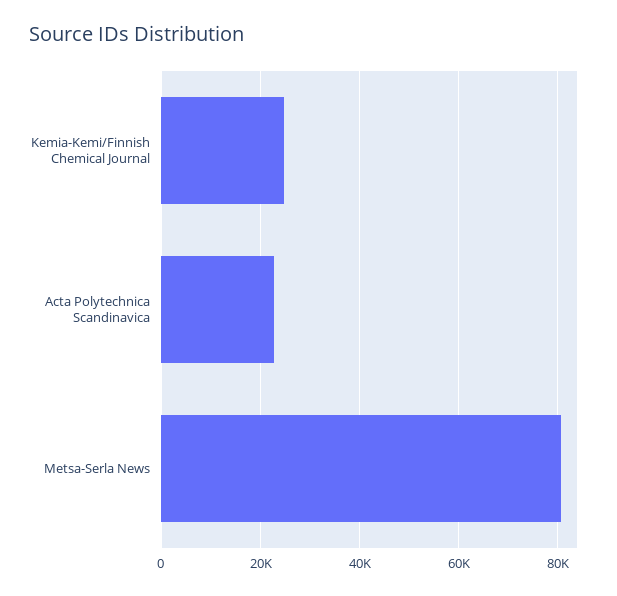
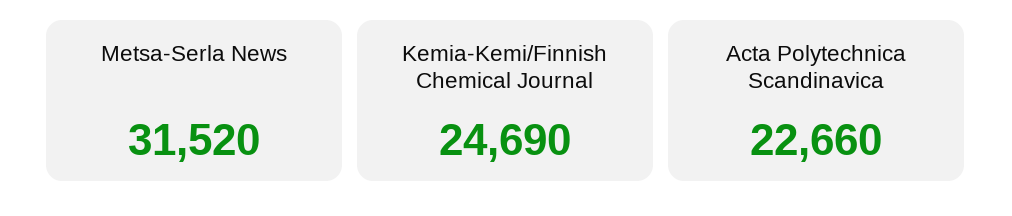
Metsa-Serla News: 80000 -> 31520

